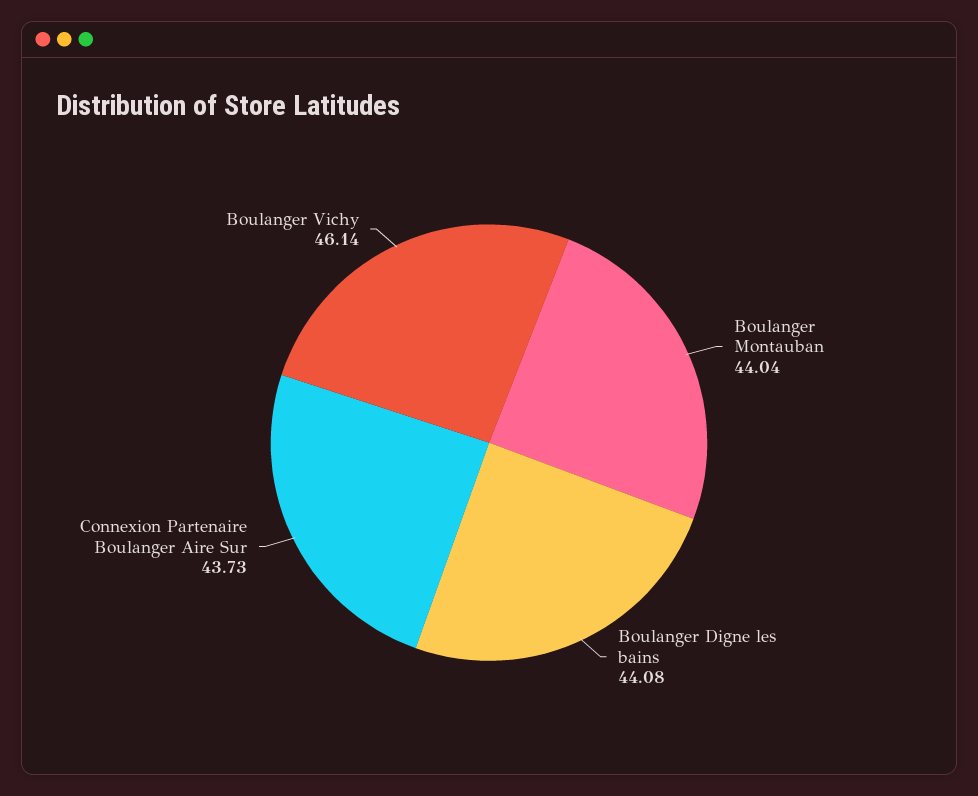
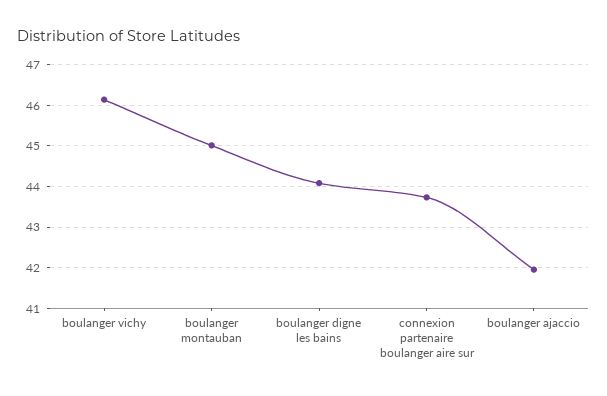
Boulanger Montauban: 44.04 -> 45
boulanger ajaccio: none -> 42

